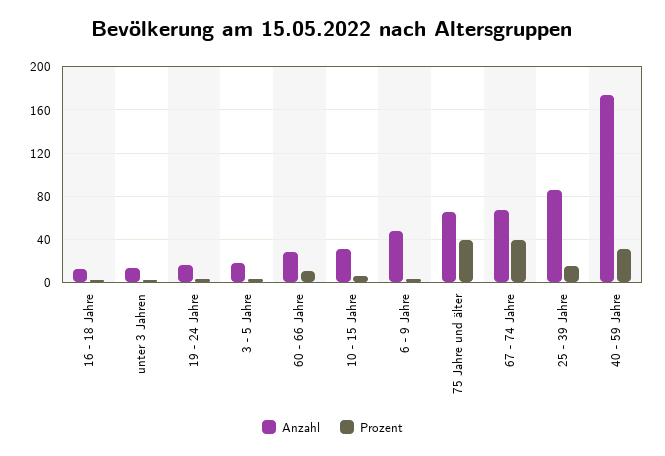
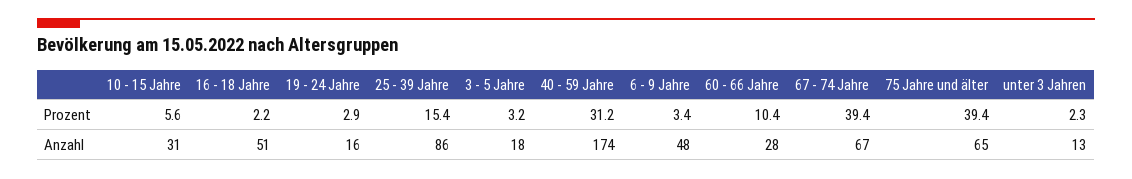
Anzahl, 16 - 18 Jahre: 10 -> 51

